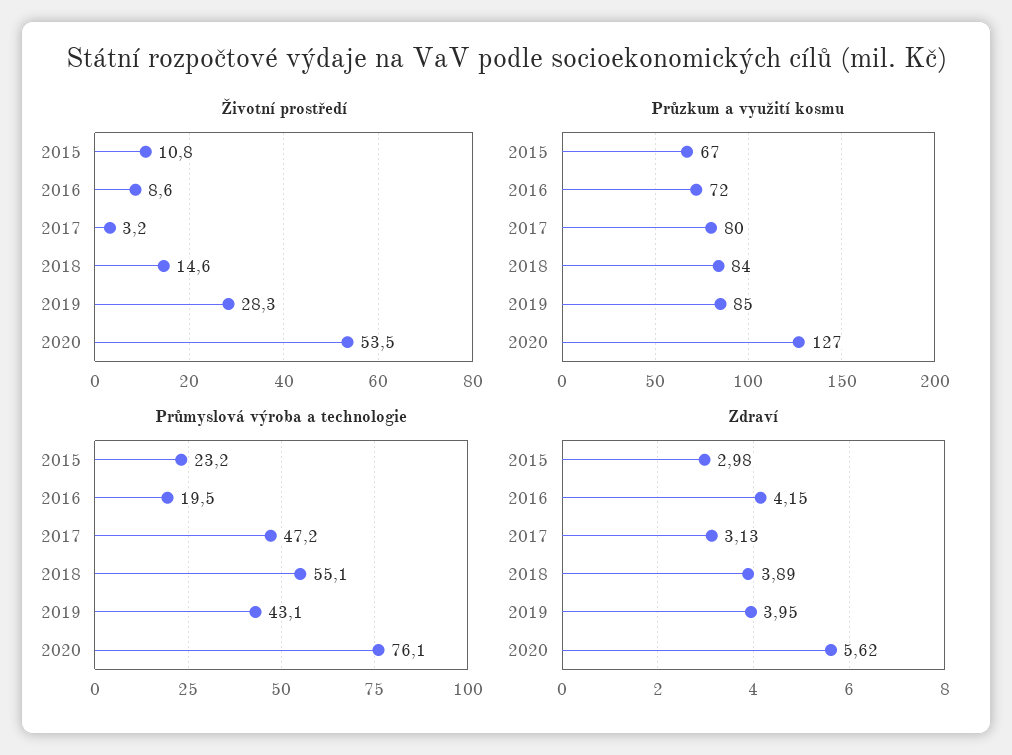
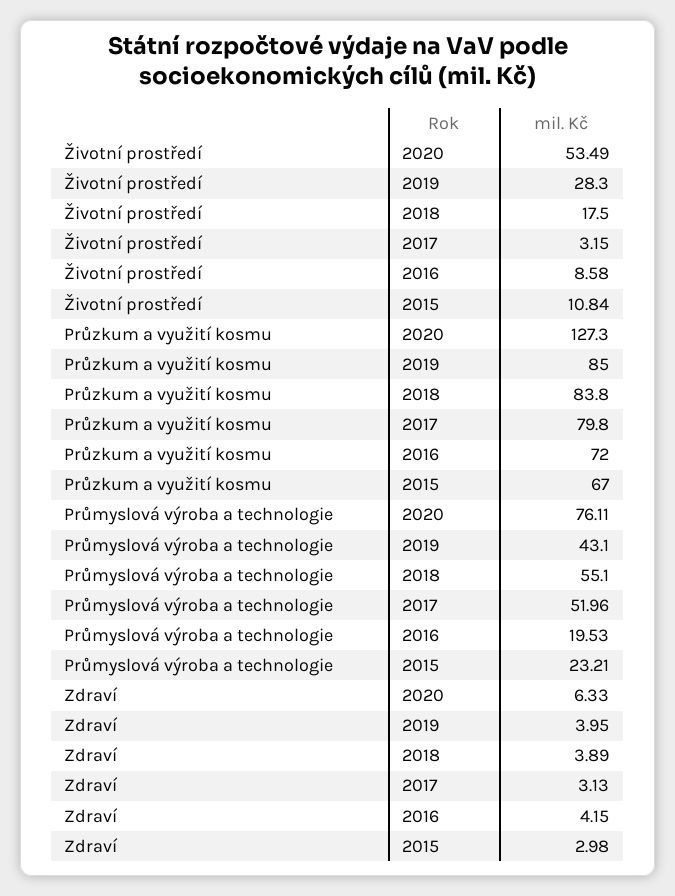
Životní prostředí, 2018: 14.6 -> 17.5
Průmyslová výroba a technologie, 2017: 47.2 -> 51.96
Zdraví, 2020: 5.62 -> 6.33

